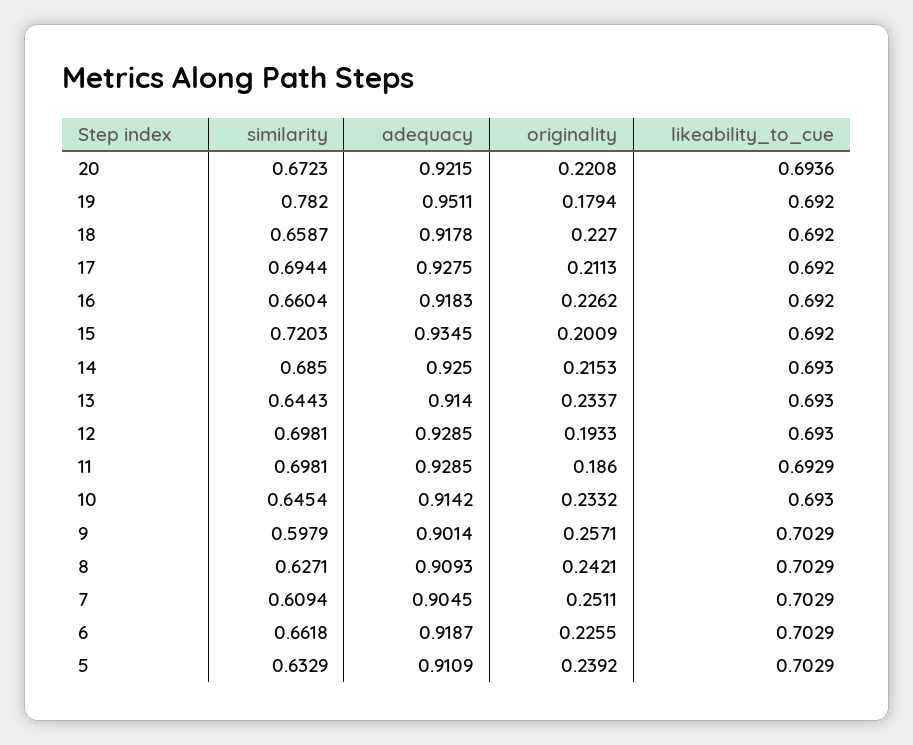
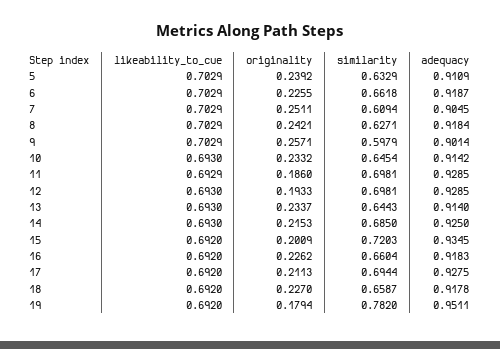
similarity, 20: 0.6723 -> none
adequacy, 20: 0.9215 -> none
originality, 20: 0.2208 -> none
likeability_to_cue, 20: 0.6936 -> none
adequacy, 8: 0.9093 -> 0.9184

